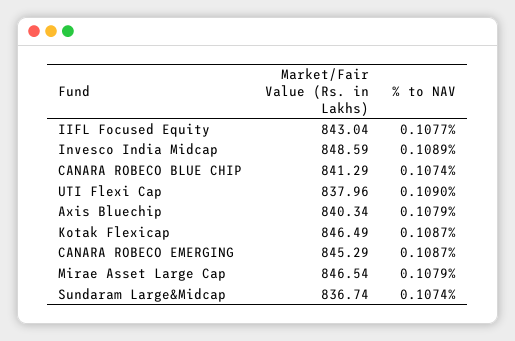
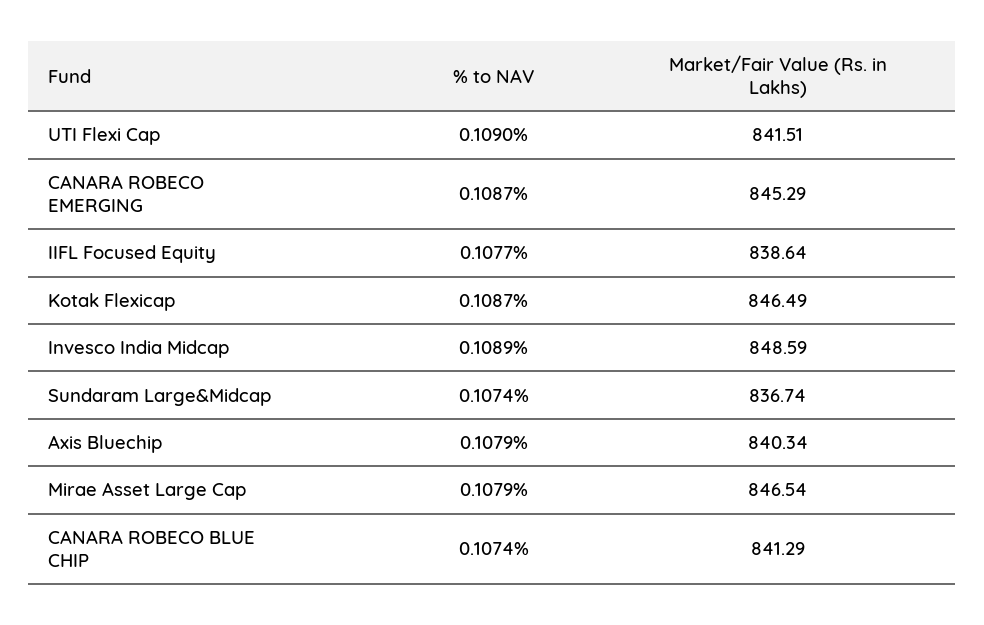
Market/Fair Value (Rs. in Lakhs), IIFL Focused Equity: 843.04 -> 838.64
Market/Fair Value (Rs. in Lakhs), UTI Flexi Cap: 837.96 -> 841.51

